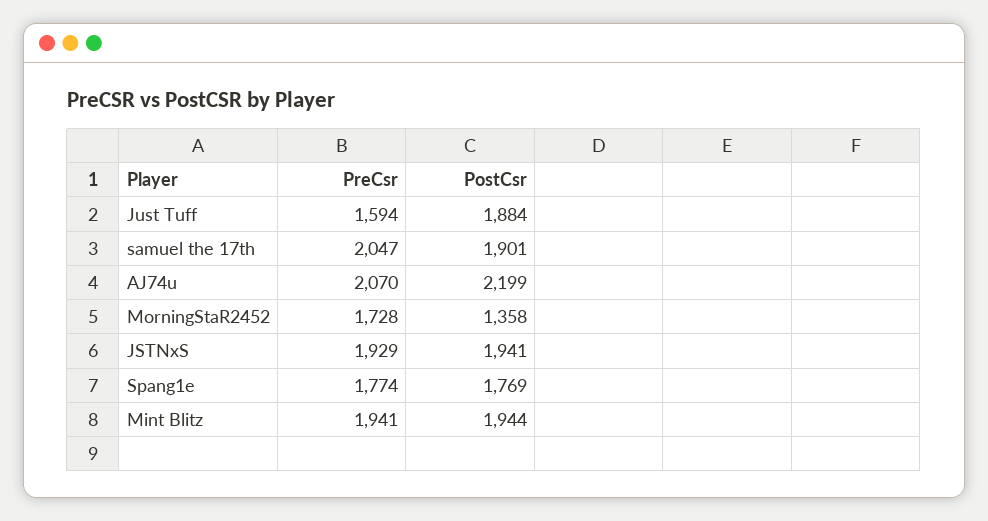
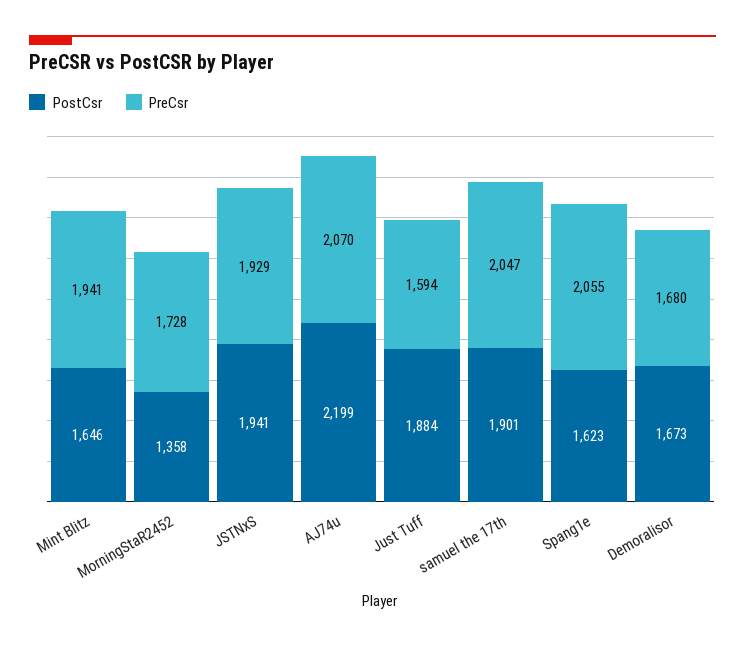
PreCsr, Spang1e: 1774 -> 2055
PostCsr, Spang1e: 1769 -> 1623
PostCsr, Mint Blitz: 1944 -> 1646
PostCsr, Demoralisor: none -> 1673
PreCsr, Demoralisor: none -> 1680

